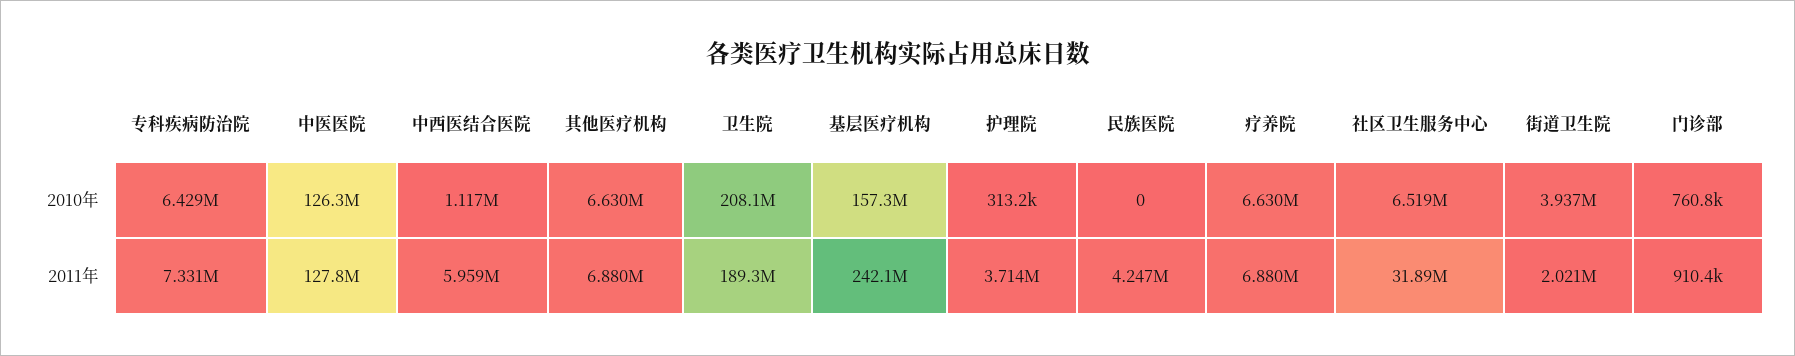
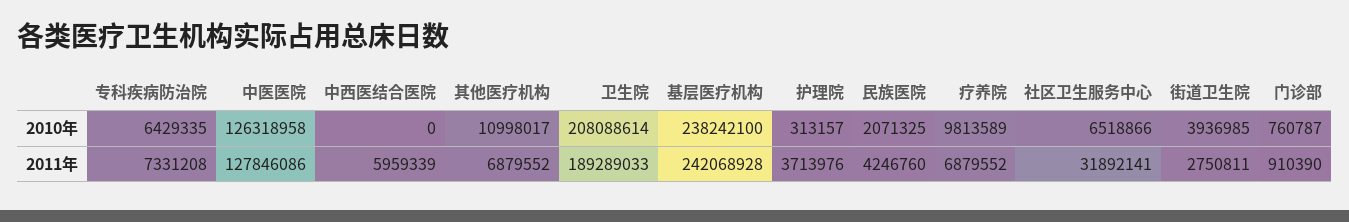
中西医结合医院, 2010年: 1117000 -> 0
其他医疗机构, 2010年: 6630000 -> 10998017
基层医疗机构, 2010年: 157300000 -> 238242100
民族医院, 2010年: 0 -> 2071325
疗养院, 2010年: 6630000 -> 9813589
街道卫生院, 2011年: 2021000 -> 2750811

